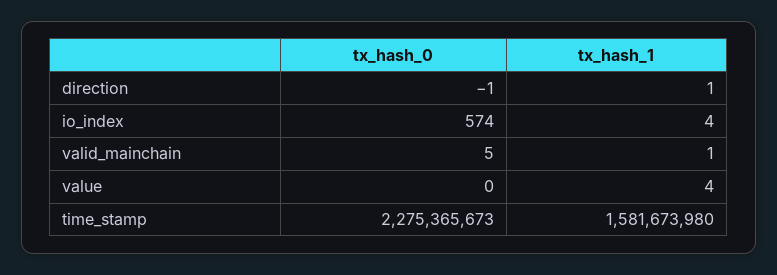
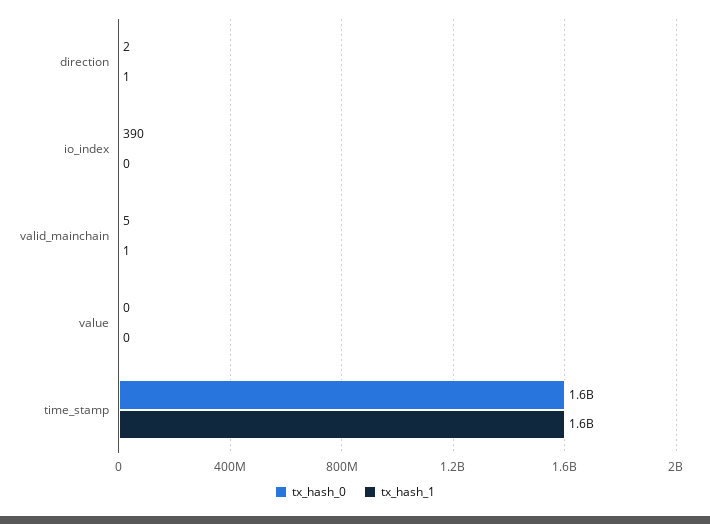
tx_hash_0, direction: -1 -> 2
tx_hash_0, io_index: 574 -> 390
tx_hash_1, io_index: 4 -> 0
tx_hash_1, value: 4 -> 0
tx_hash_0, time_stamp: 2275365673 -> 1600000000

